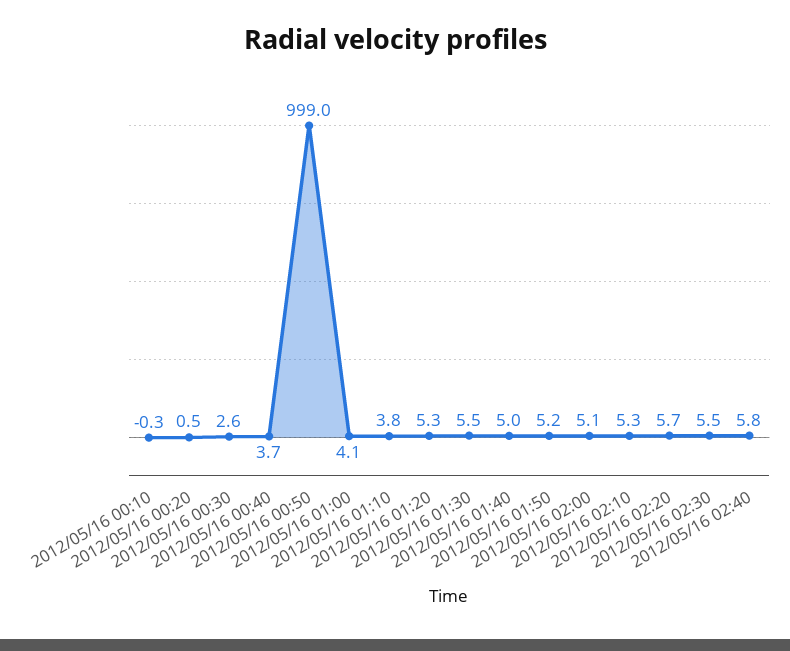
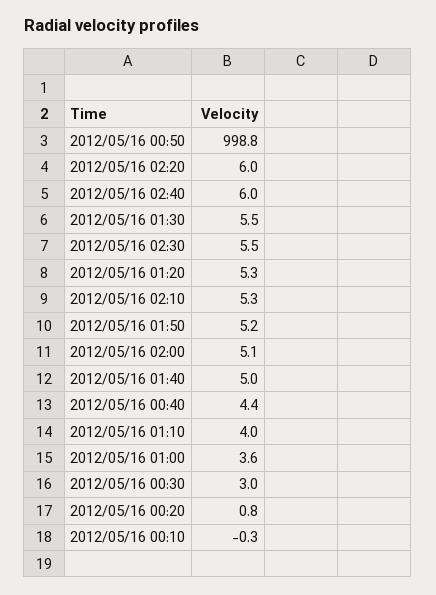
2012/05/16 00:20: 0.5 -> 0.8
2012/05/16 00:30: 2.6 -> 3
2012/05/16 00:40: 3.7 -> 4.4
2012/05/16 00:50: 999 -> 998.8
2012/05/16 01:00: 4.1 -> 3.6
2012/05/16 01:10: 3.8 -> 4
2012/05/16 02:20: 5.7 -> 6
2012/05/16 02:40: 5.8 -> 6

